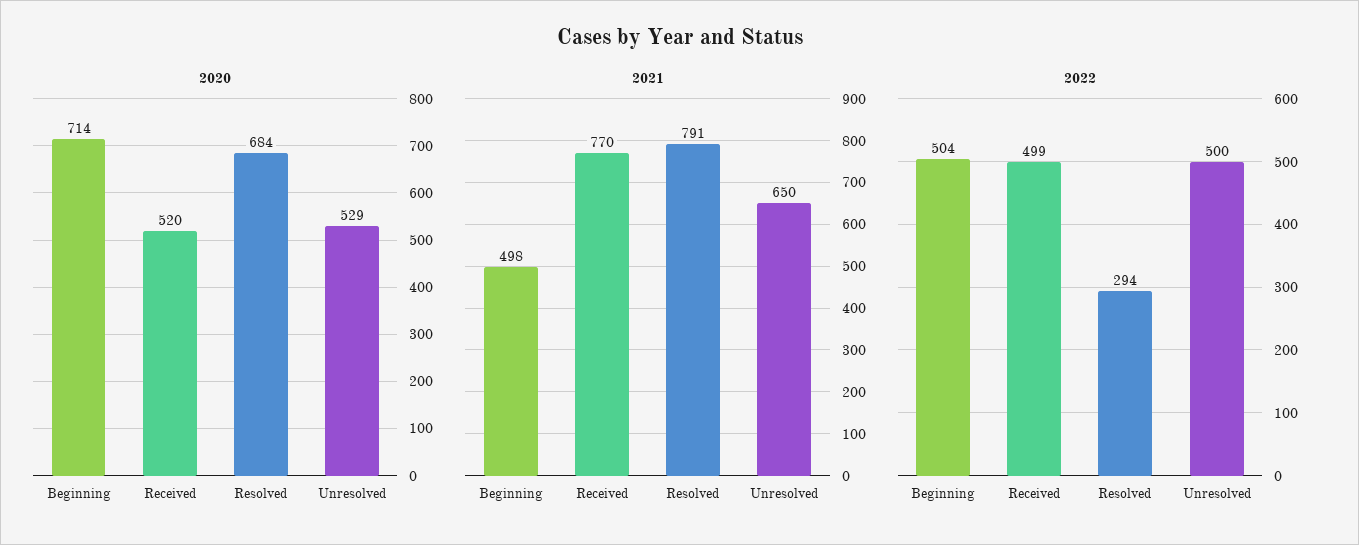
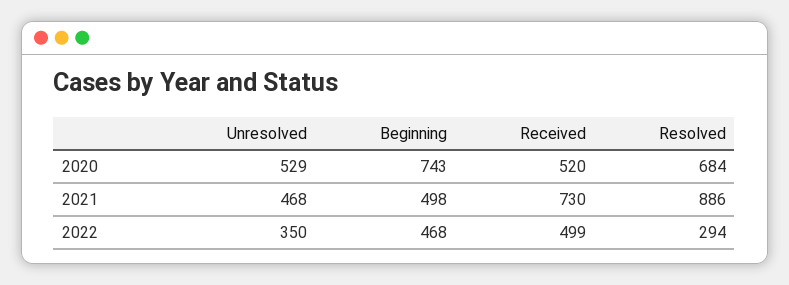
2020, Beginning: 714 -> 743
2021, Received: 770 -> 730
2021, Resolved: 791 -> 886
2021, Unresolved: 650 -> 468
2022, Beginning: 504 -> 468
2022, Unresolved: 500 -> 350

